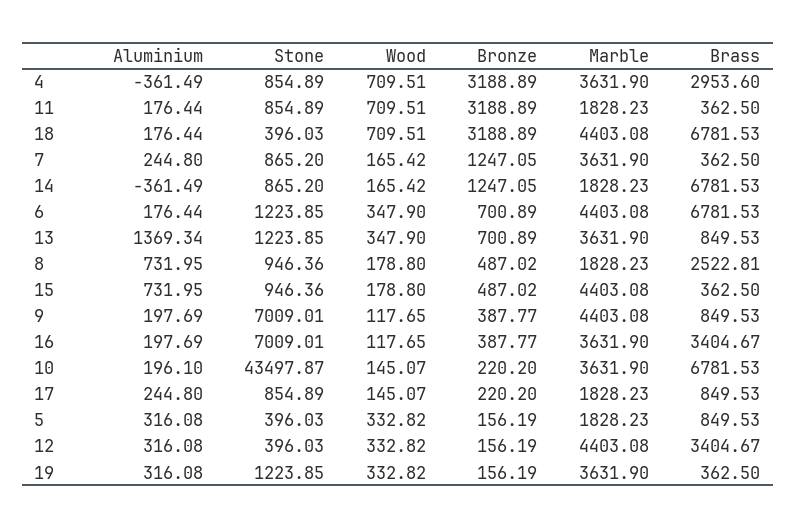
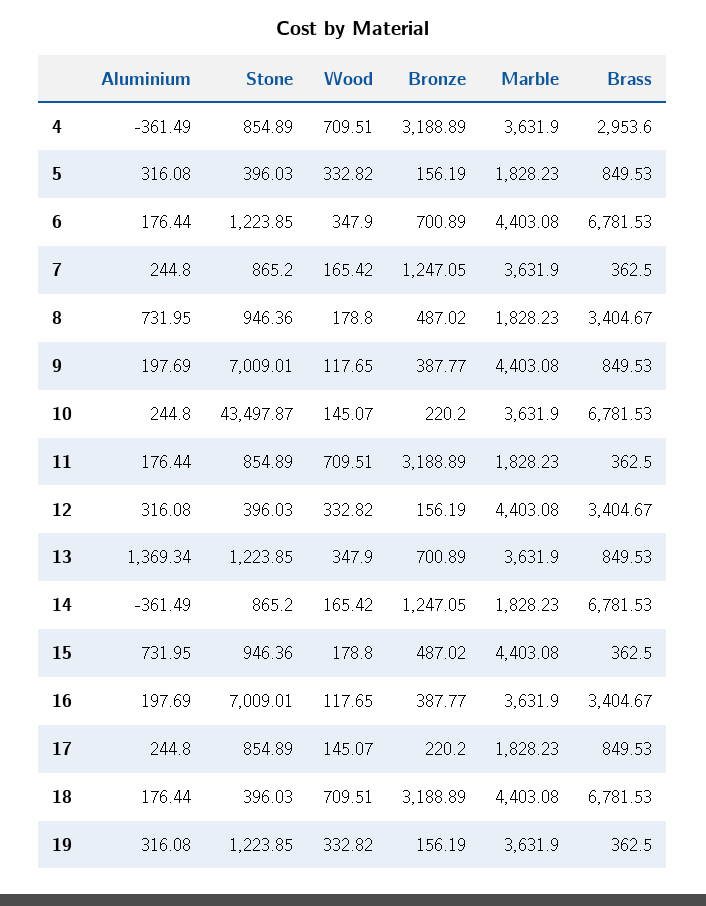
Brass, 8: 2522.81 -> 3404.67
Aluminium, 10: 196.1 -> 244.8

